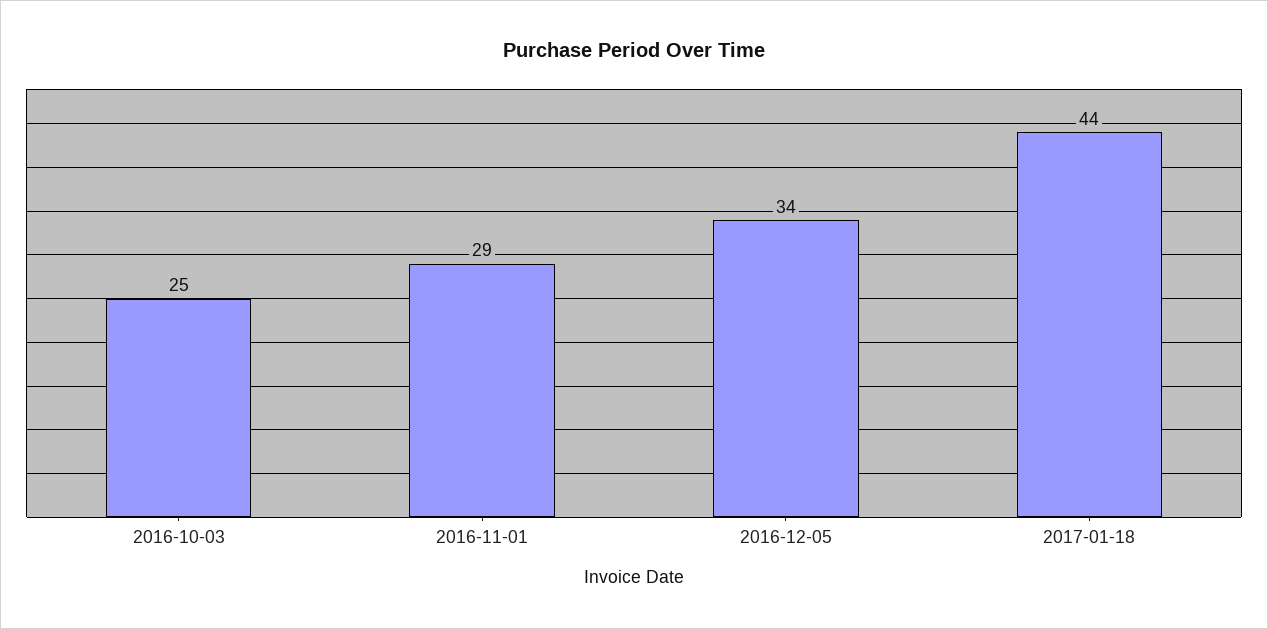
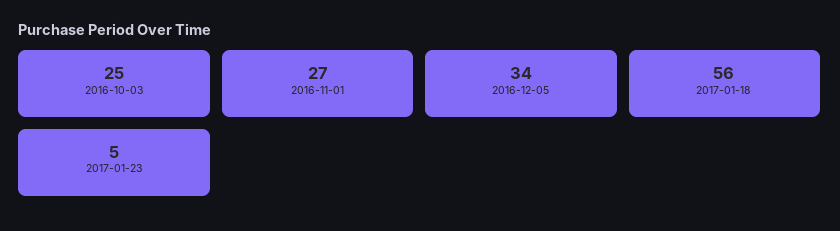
2016-11-01: 29 -> 27
2017-01-18: 44 -> 56
2017-01-23: none -> 5

